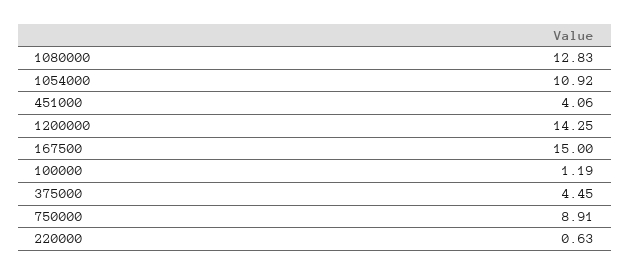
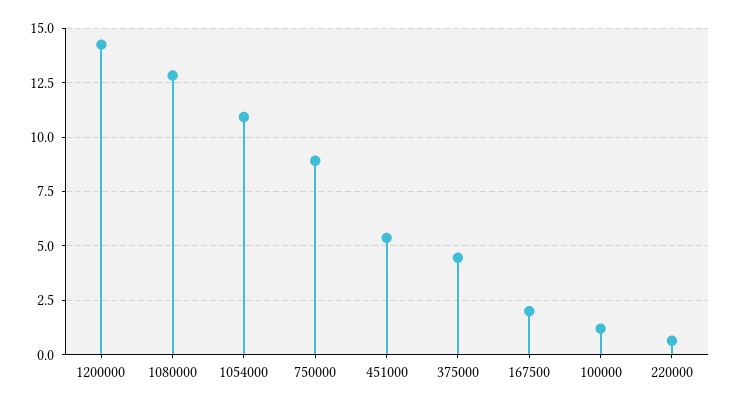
451000: 4.06 -> 5.5
167500: 15 -> 2

